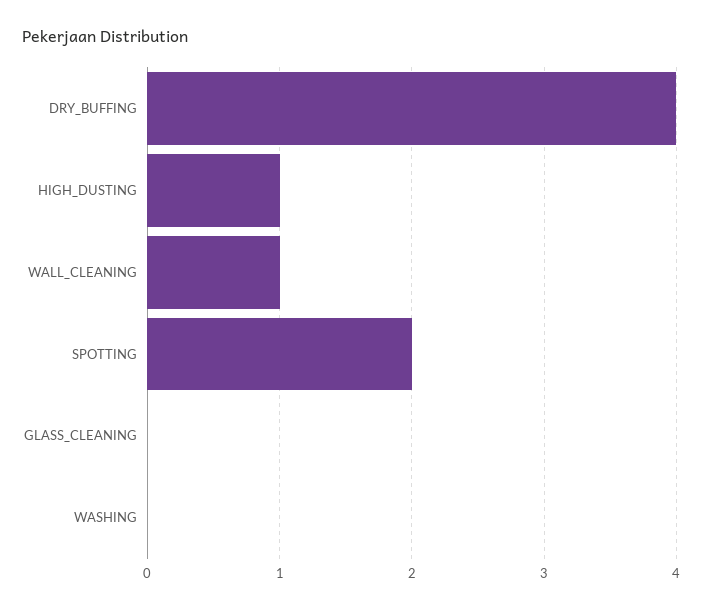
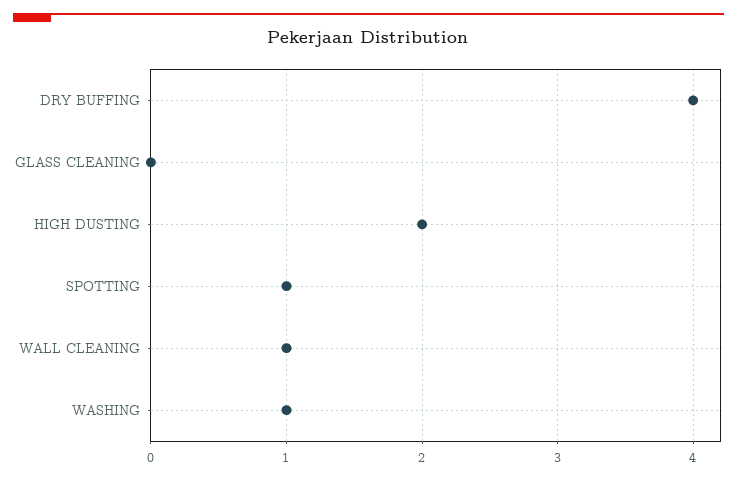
HIGH_DUSTING: 1 -> 2
SPOTTING: 2 -> 1
WASHING: 0 -> 1

